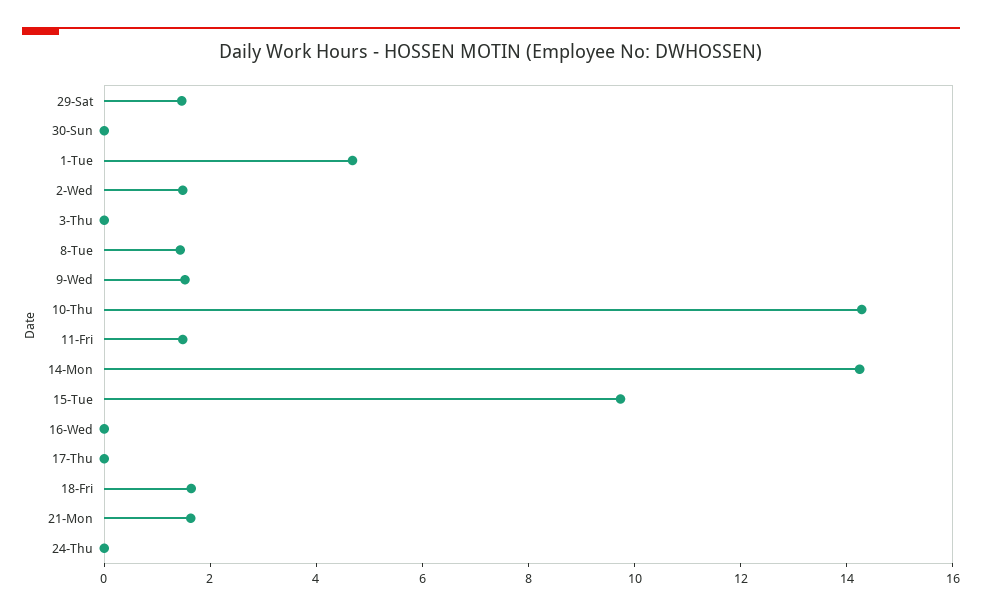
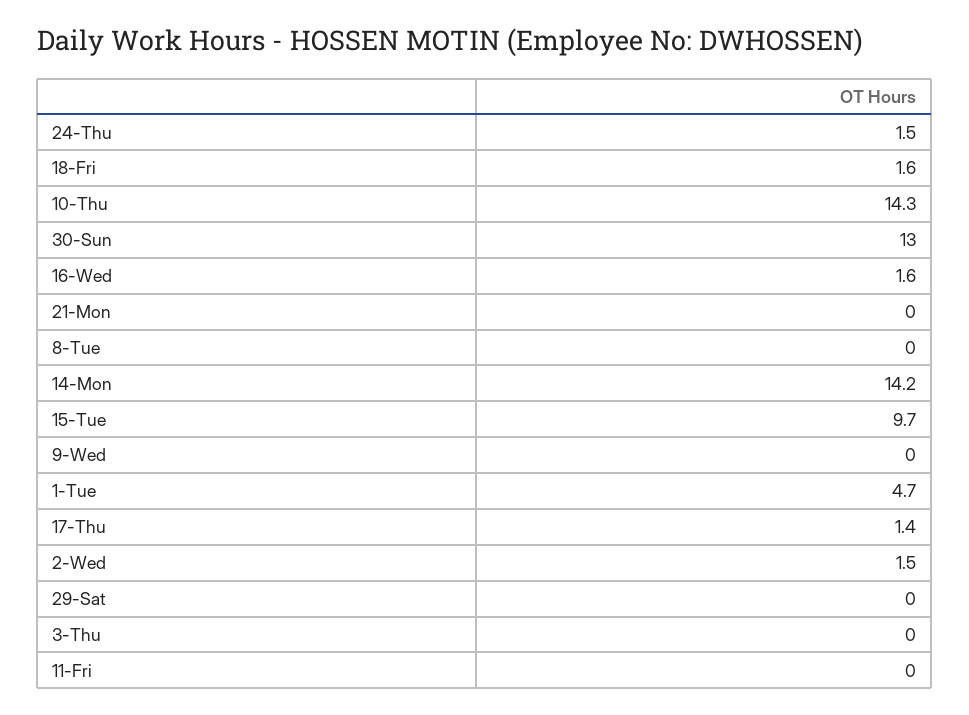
29-Sat: 1.5 -> 0
30-Sun: 0 -> 13
8-Tue: 1.5 -> 0
9-Wed: 1.5 -> 0
11-Fri: 1.5 -> 0
16-Wed: 0 -> 1.6
17-Thu: 0 -> 1.4
21-Mon: 1.5 -> 0
24-Thu: 0 -> 1.5

